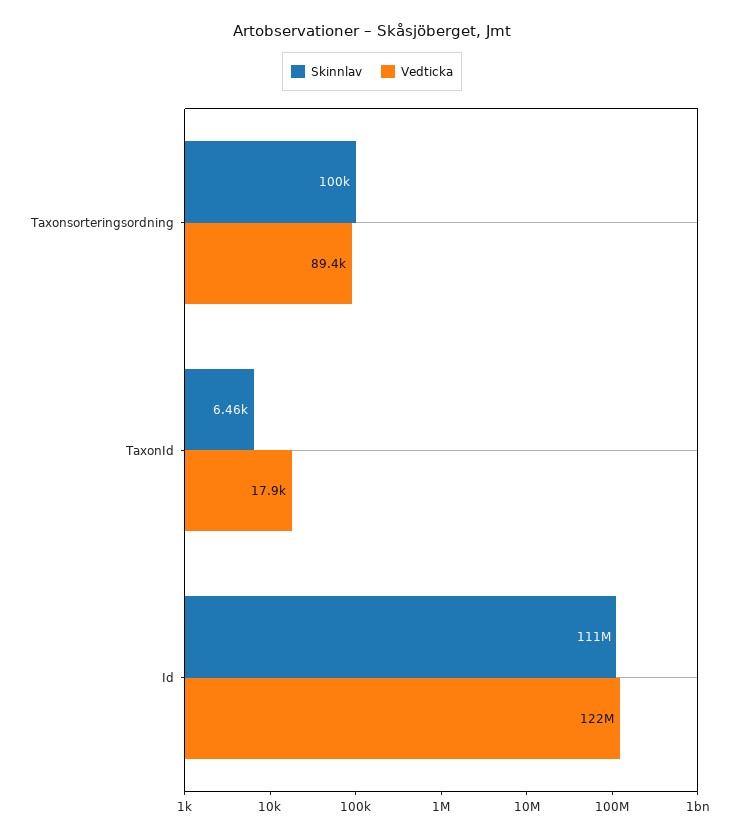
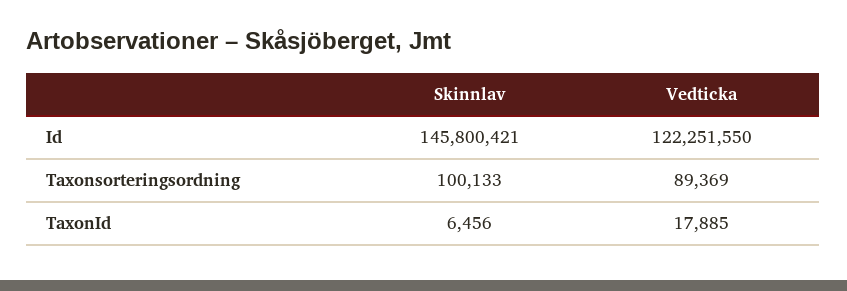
Skinnlav, Id: 111000000 -> 145800421

